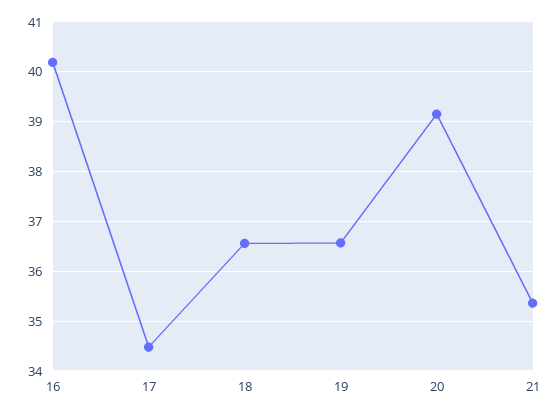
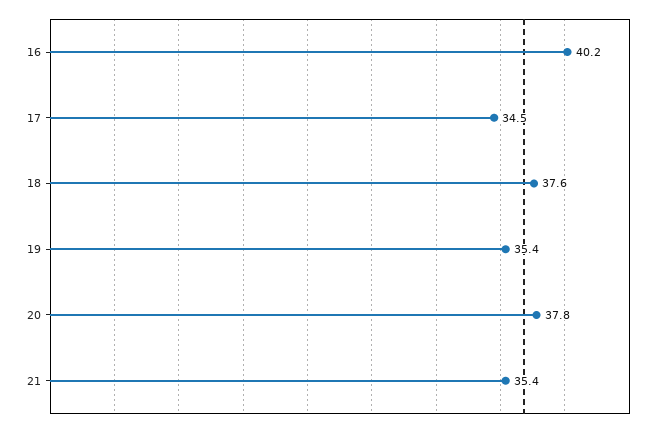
18: 36.6 -> 37.6
19: 36.6 -> 35.4
20: 39.2 -> 37.8

